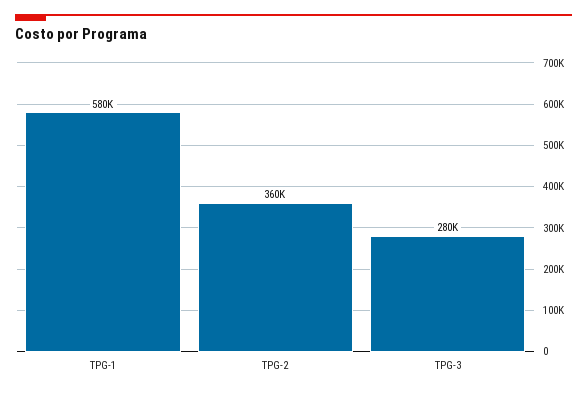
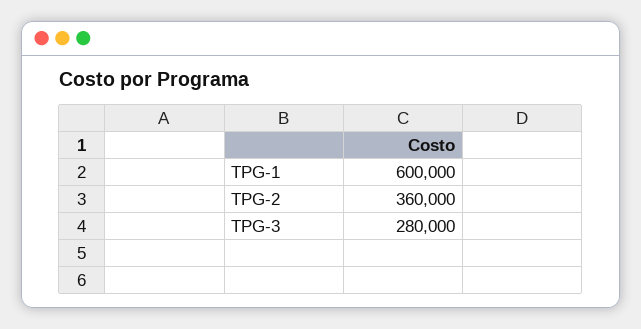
TPG-1: 580000 -> 600000

